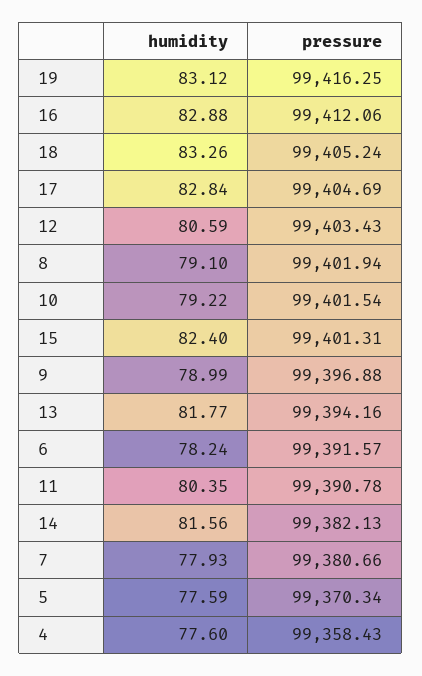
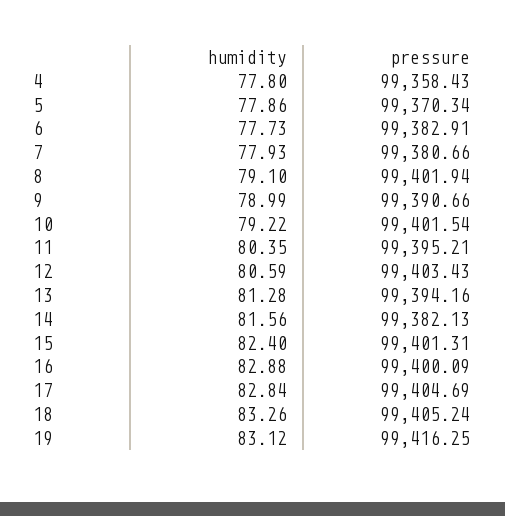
pressure, 16: 99412.06 -> 99400.09
pressure, 9: 99396.88 -> 99390.66
humidity, 13: 81.77 -> 81.28
humidity, 6: 78.24 -> 77.73
pressure, 6: 99391.57 -> 99382.91
pressure, 11: 99390.78 -> 99395.21
humidity, 5: 77.59 -> 77.86
humidity, 4: 77.6 -> 77.8

